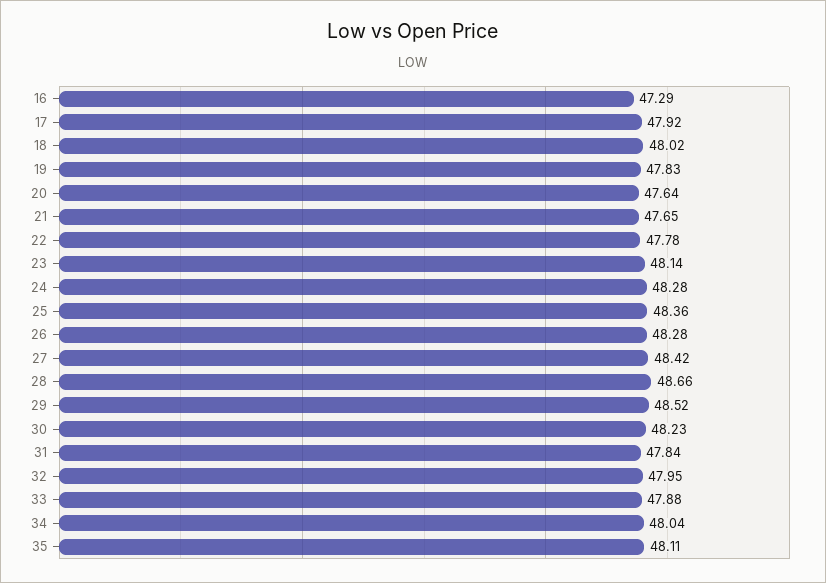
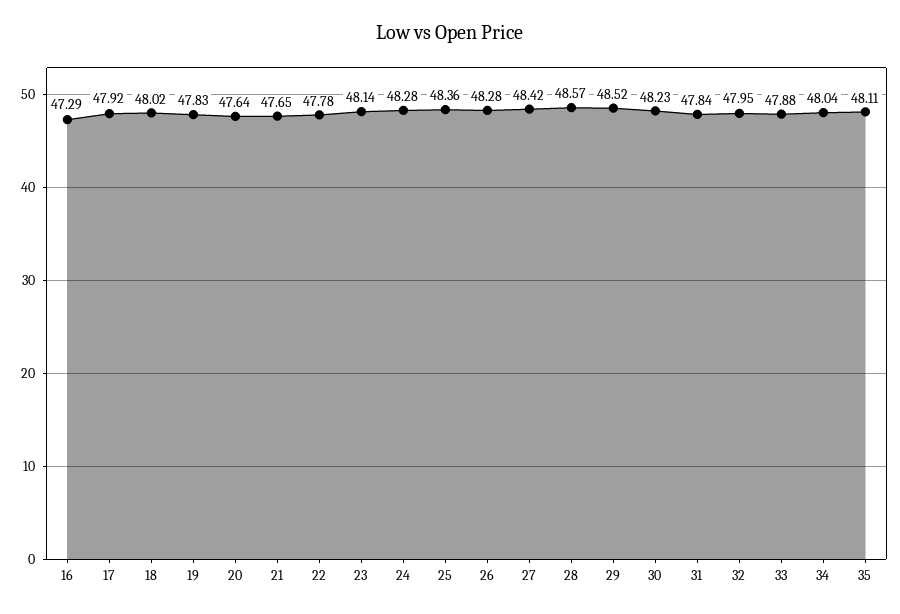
28: 48.66 -> 48.57

